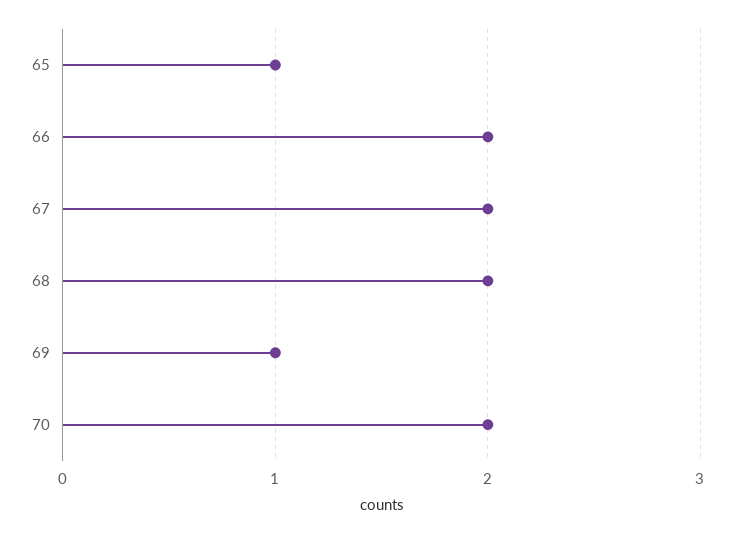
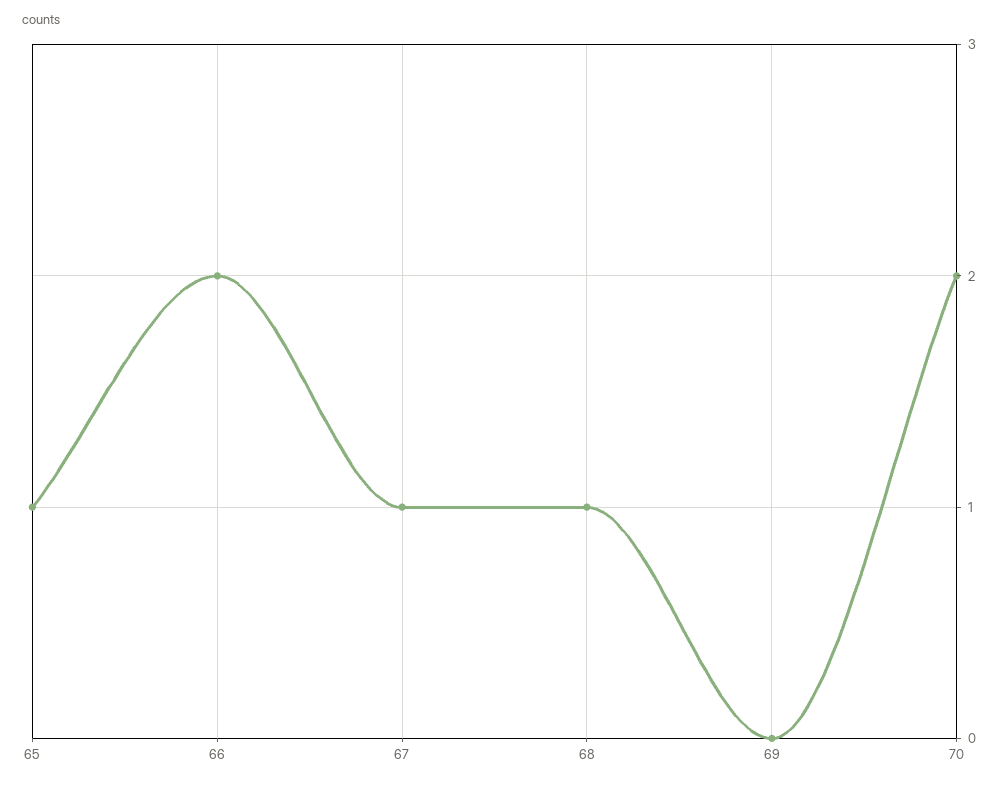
67: 2 -> 1
68: 2 -> 1
69: 1 -> 0

